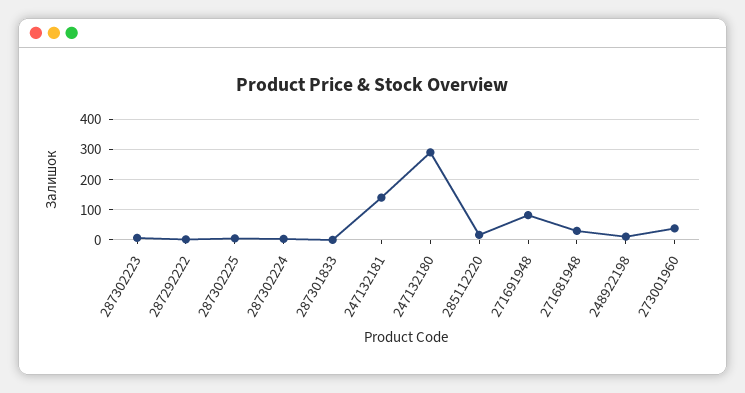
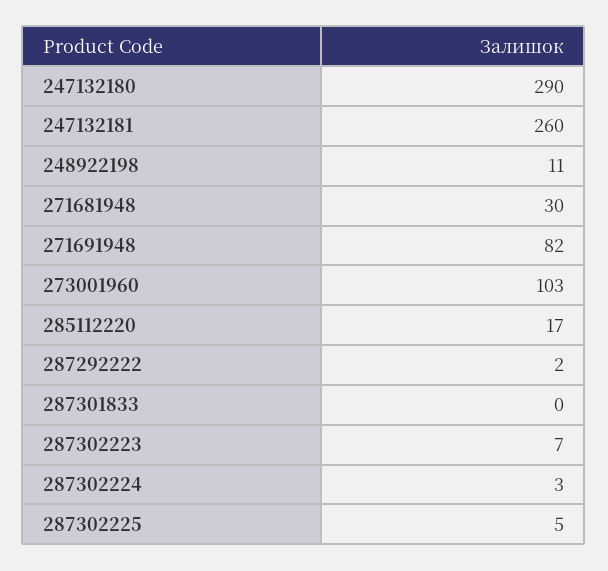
247132181: 140 -> 260
273001960: 40 -> 103

